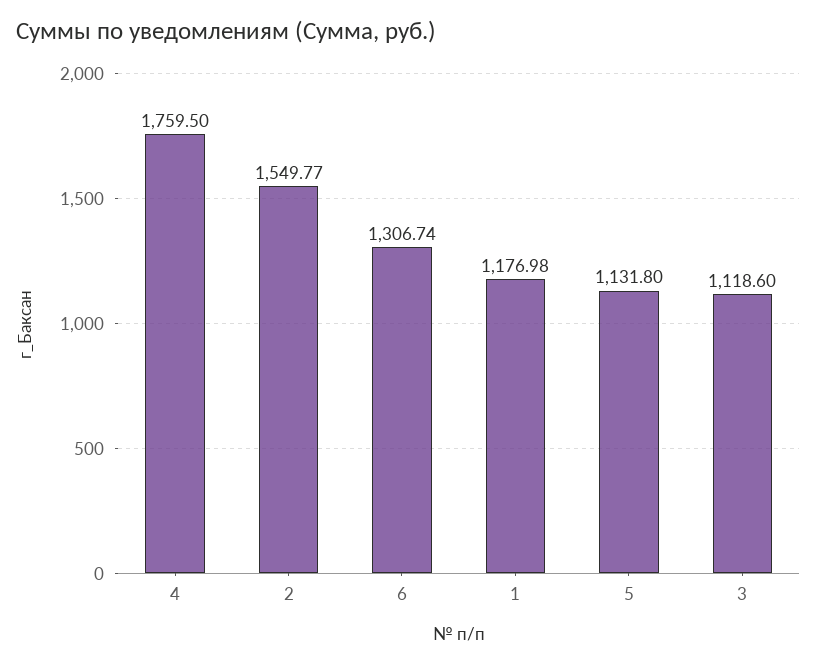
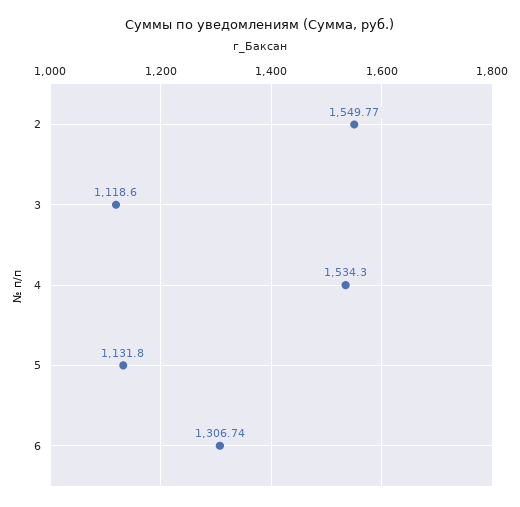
4: 1759.5 -> 1534.3
1: 1176.98 -> none

